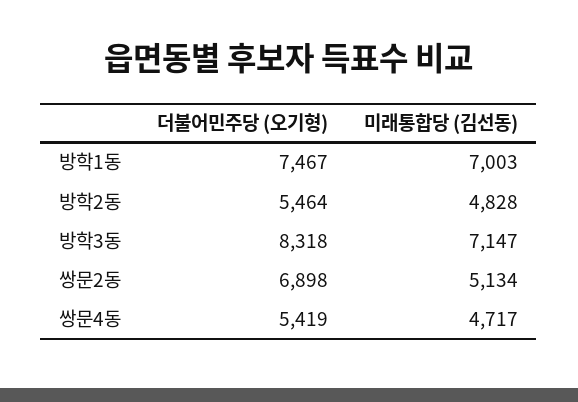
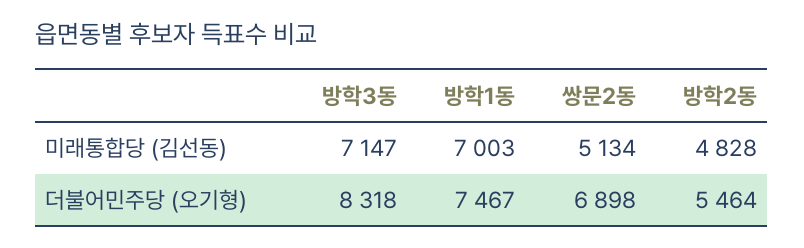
더불어민주당 (오기형), 쌍문4동: 5419 -> none
미래통합당 (김선동), 쌍문4동: 4717 -> none

